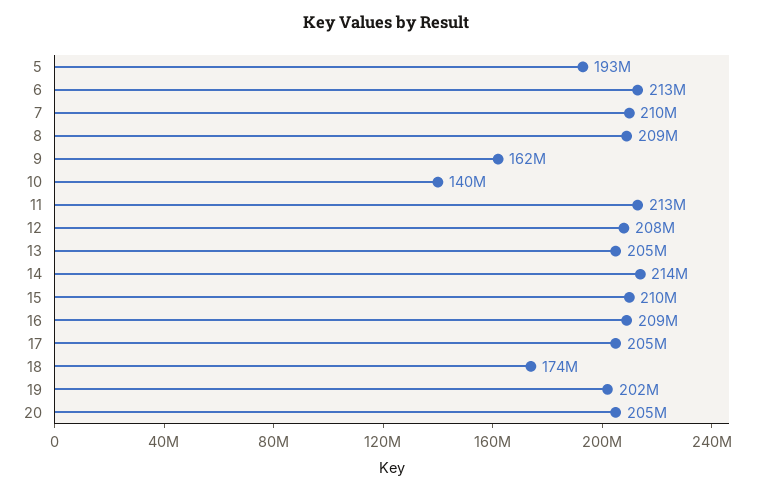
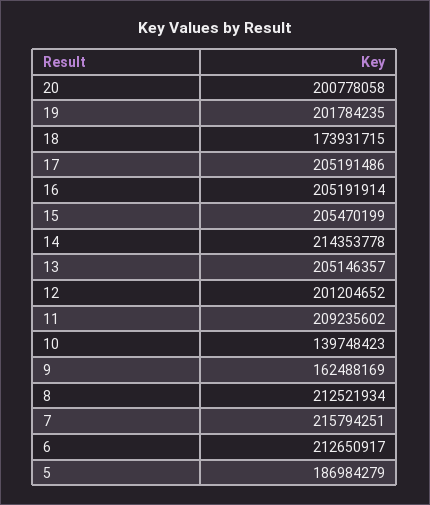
5: 193000000 -> 186984279
7: 210000000 -> 215794251
8: 209000000 -> 212521934
11: 213000000 -> 209235602
12: 208000000 -> 201204652
15: 210000000 -> 205470199
16: 209000000 -> 205191914
20: 205000000 -> 200778058

